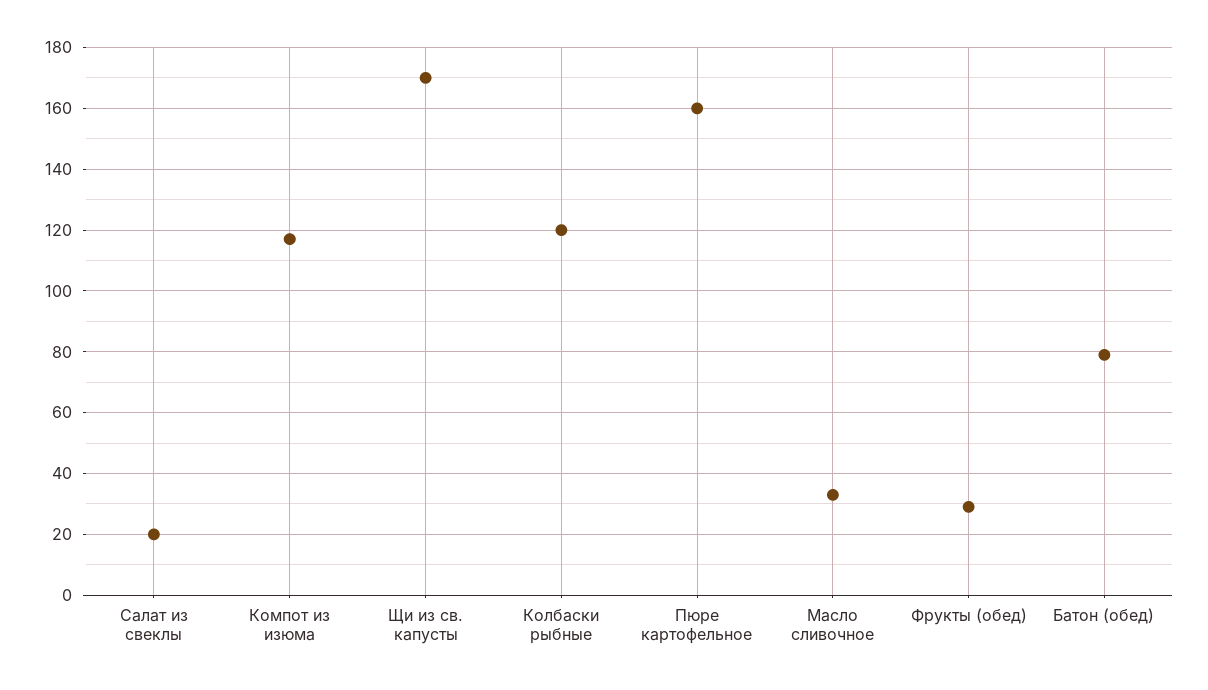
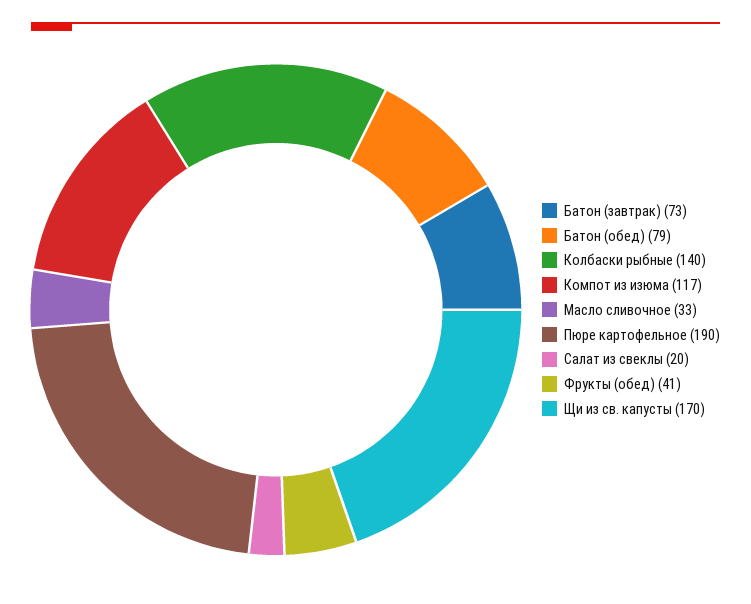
Колбаски рыбные: 120 -> 140
Пюре картофельное: 160 -> 190
Фрукты (обед): 30 -> 41
Батон (завтрак): none -> 73

